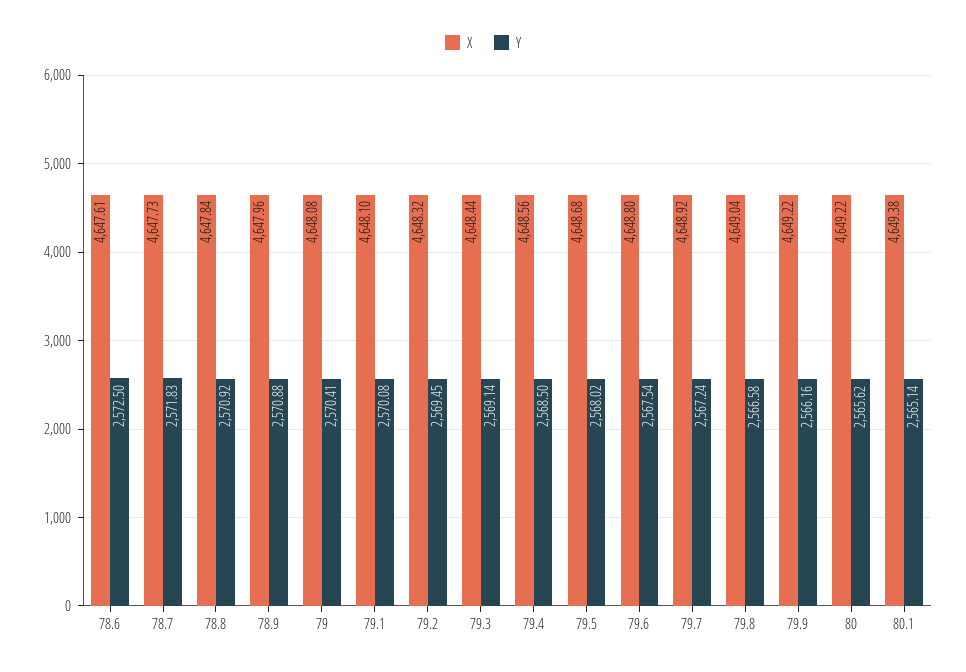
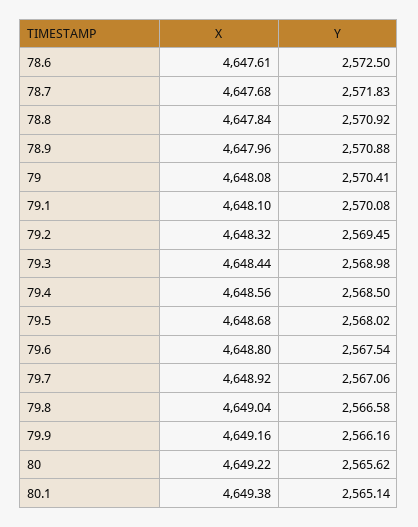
X, 78.7: 4647.73 -> 4647.68
Y, 79.3: 2569.14 -> 2568.98
Y, 79.7: 2567.24 -> 2567.06
X, 79.9: 4649.22 -> 4649.16

